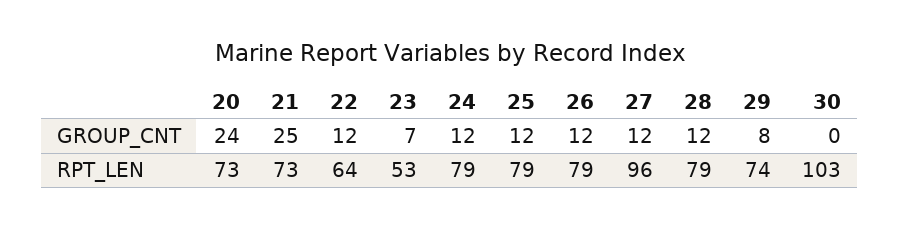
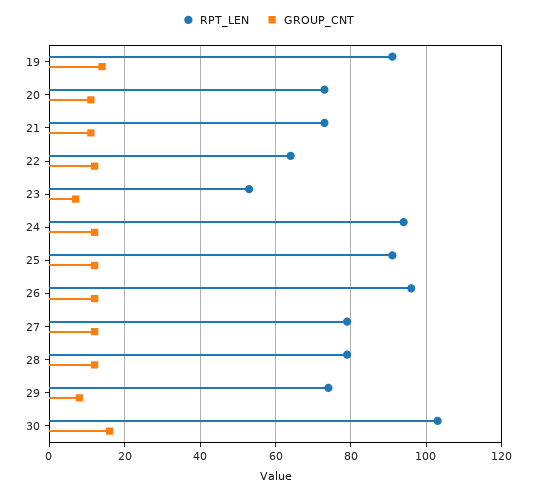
GROUP_CNT, 20: 24 -> 10
GROUP_CNT, 21: 25 -> 10
GROUP_CNT, 30: 0 -> 15
RPT_LEN, 24: 79 -> 95
RPT_LEN, 25: 79 -> 90
RPT_LEN, 26: 79 -> 95
RPT_LEN, 27: 96 -> 80
RPT_LEN, 19: none -> 90
GROUP_CNT, 19: none -> 15

